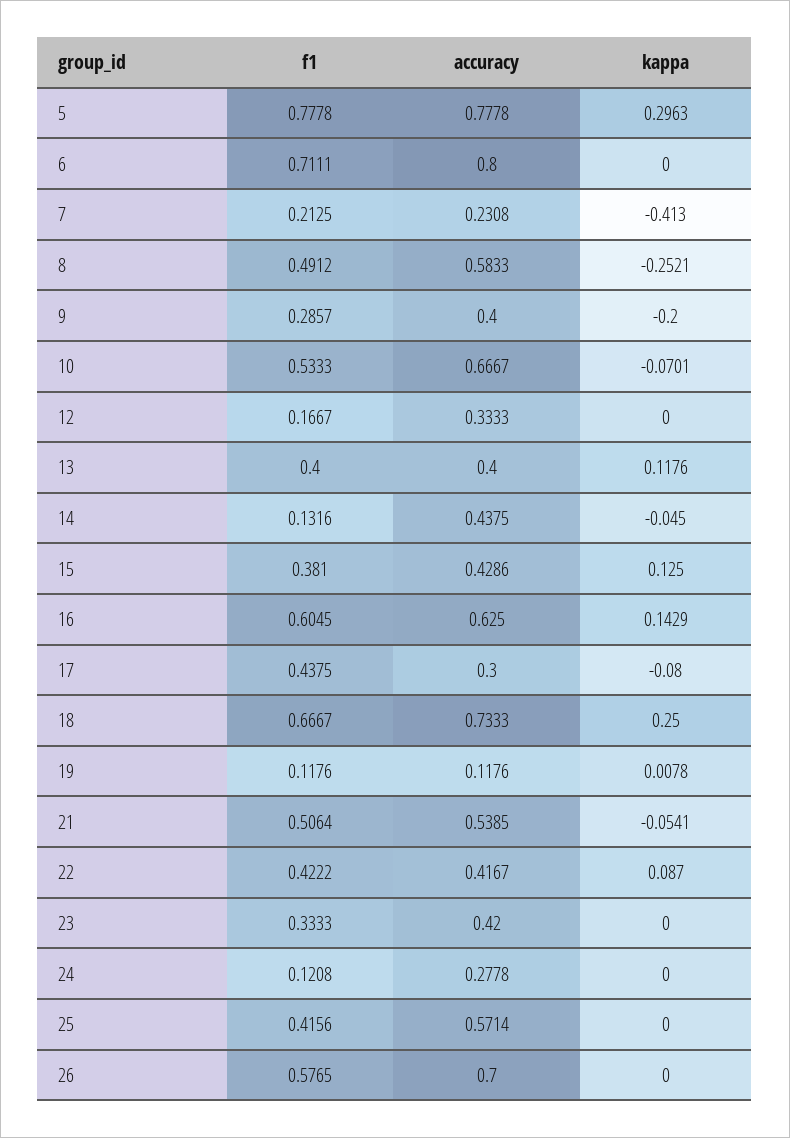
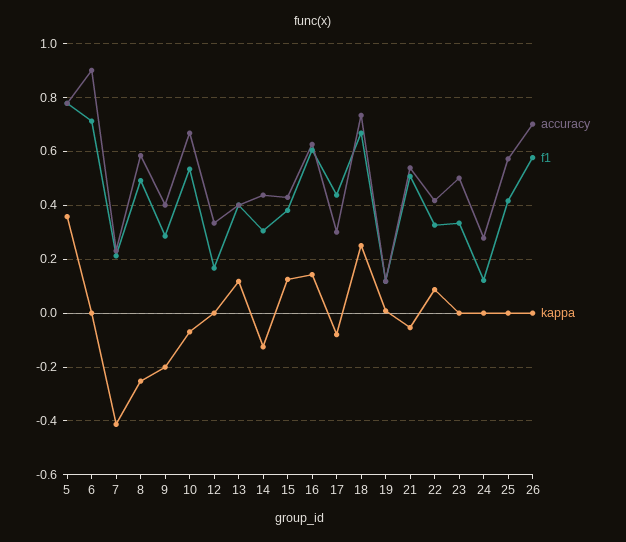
kappa, 5: 0.2963 -> 0.35
accuracy, 6: 0.8 -> 0.9
f1, 14: 0.1316 -> 0.3
kappa, 14: -0.045 -> -0.125
f1, 22: 0.4222 -> 0.325
accuracy, 23: 0.42 -> 0.5

